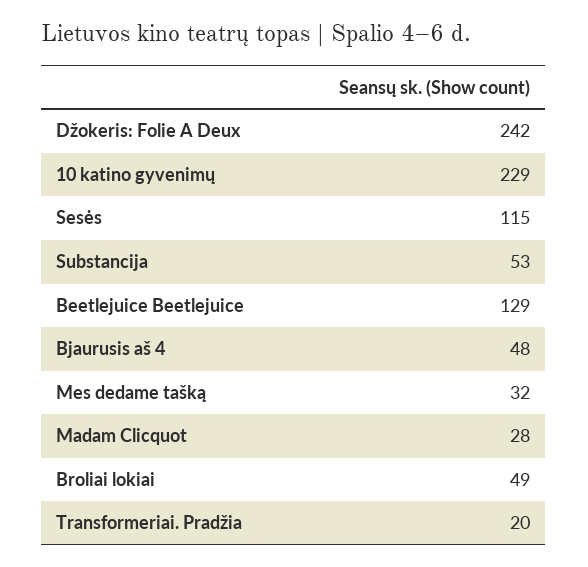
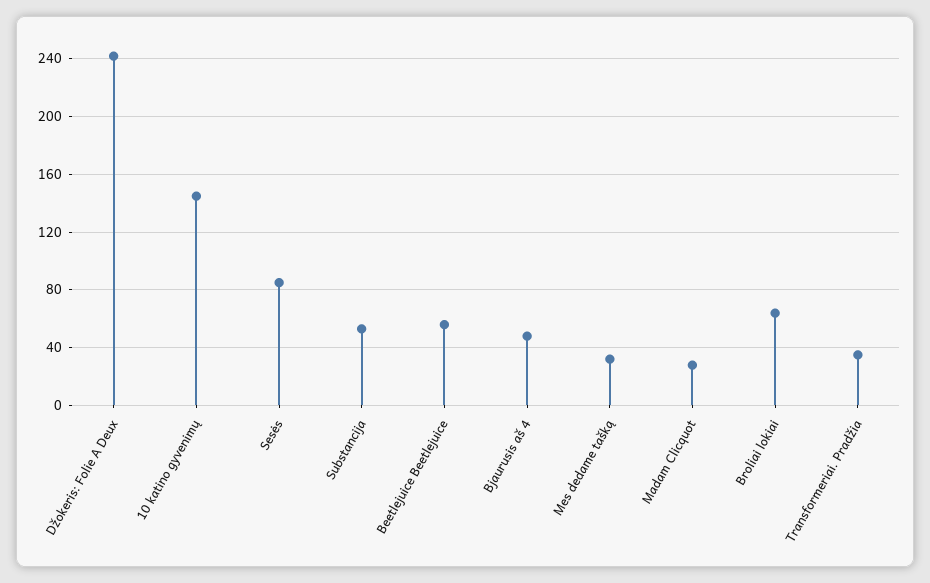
10 katino gyvenimų: 229 -> 145
Sesės: 115 -> 85
Beetlejuice Beetlejuice: 129 -> 55
Broliai lokiai: 49 -> 65
Transformeriai. Pradžia: 20 -> 35

